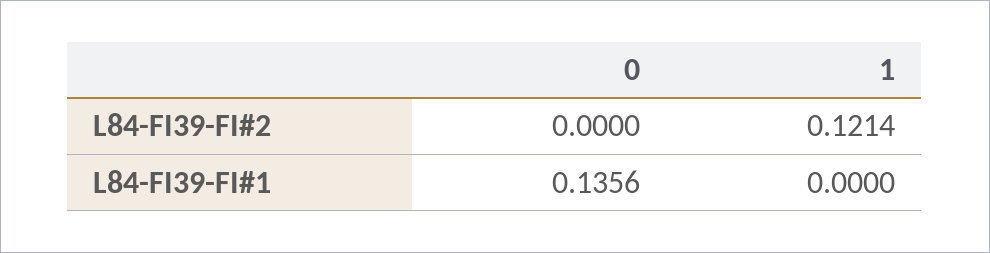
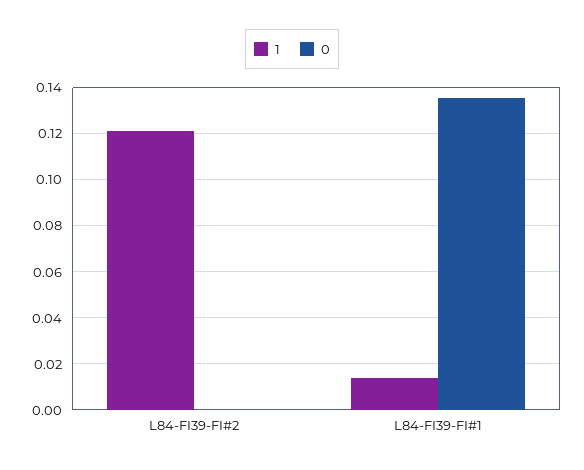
1, L84-FI39-FI#1: 0 -> 0.015

